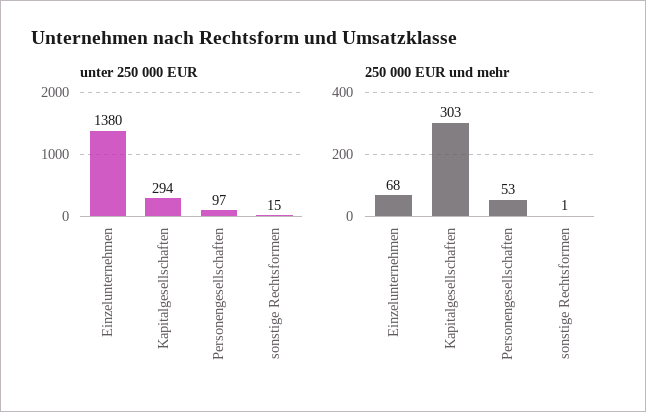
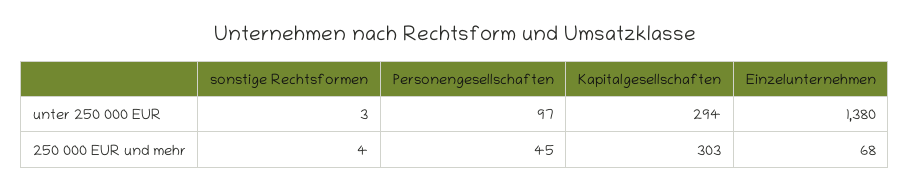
unter 250 000 EUR, sonstige Rechtsformen: 15 -> 3
250 000 EUR und mehr, Personengesellschaften: 53 -> 45
250 000 EUR und mehr, sonstige Rechtsformen: 1 -> 4

